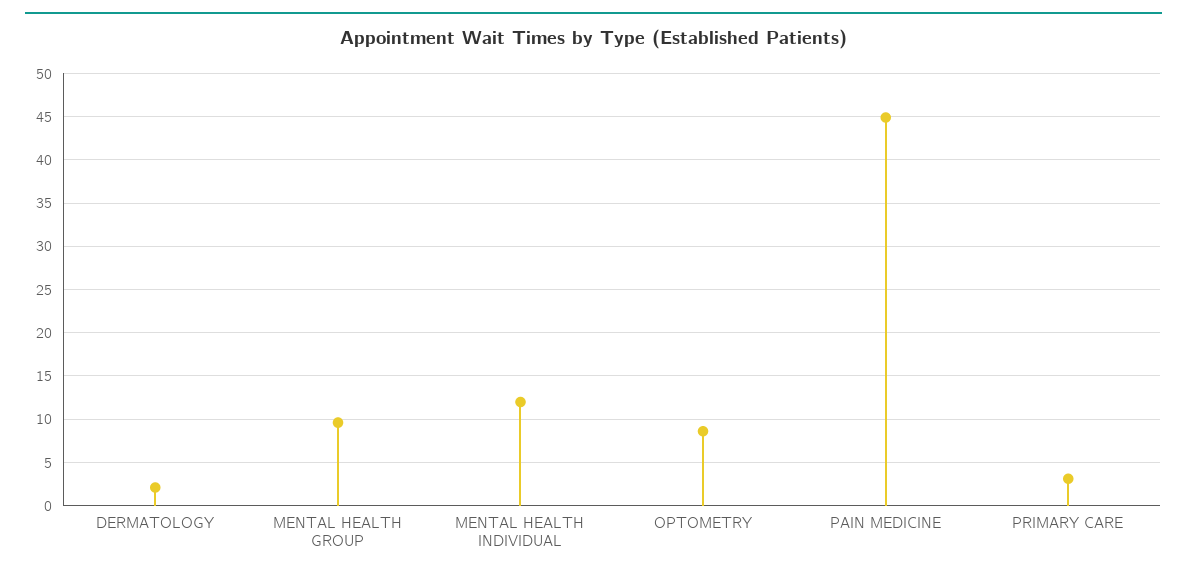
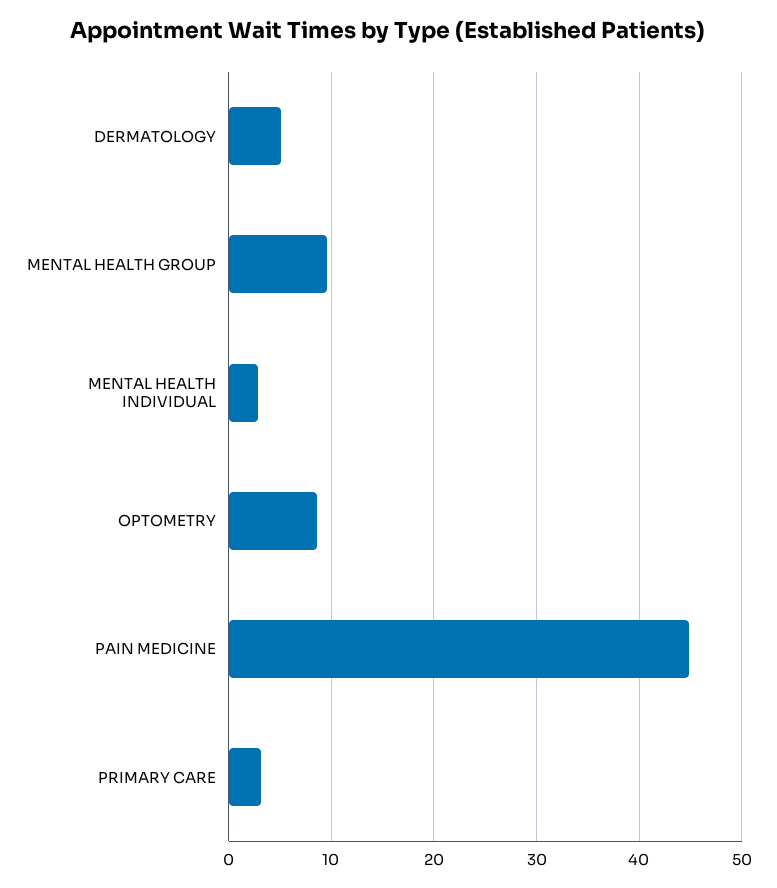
DERMATOLOGY: 2 -> 5
MENTAL HEALTH INDIVIDUAL: 12 -> 3

